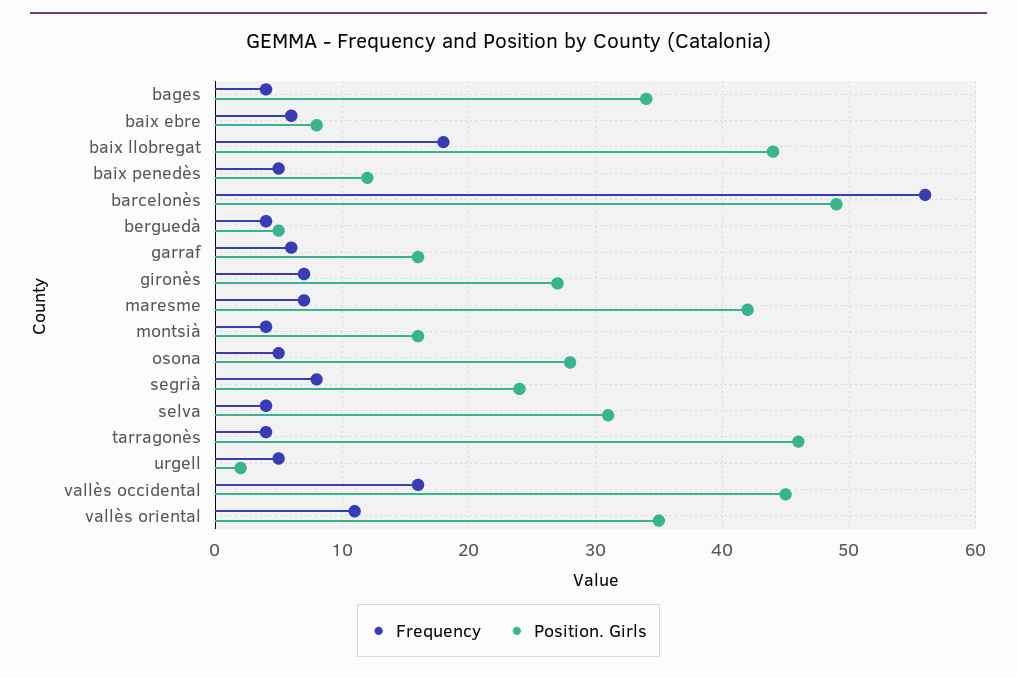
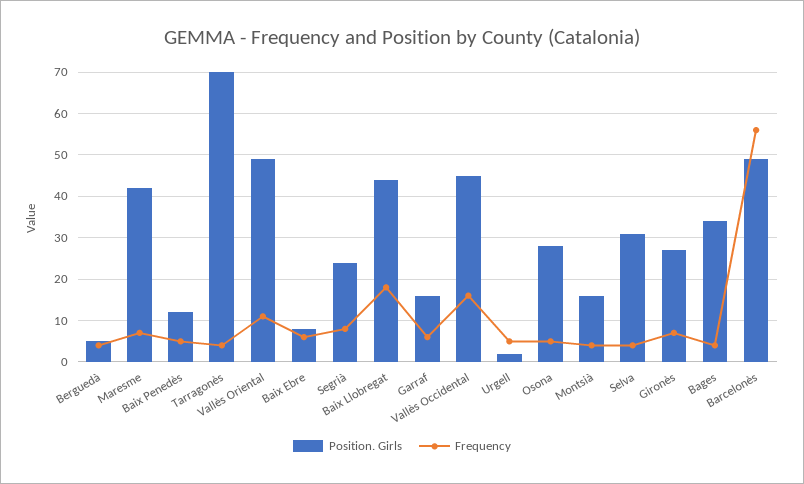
Position. Girls, tarragonès: 46 -> 70
Position. Girls, vallès oriental: 35 -> 50

